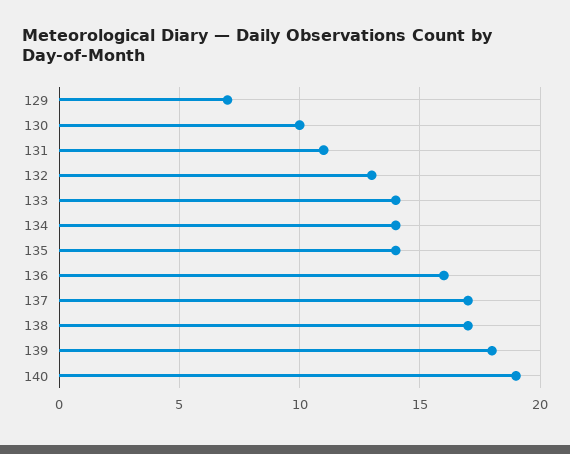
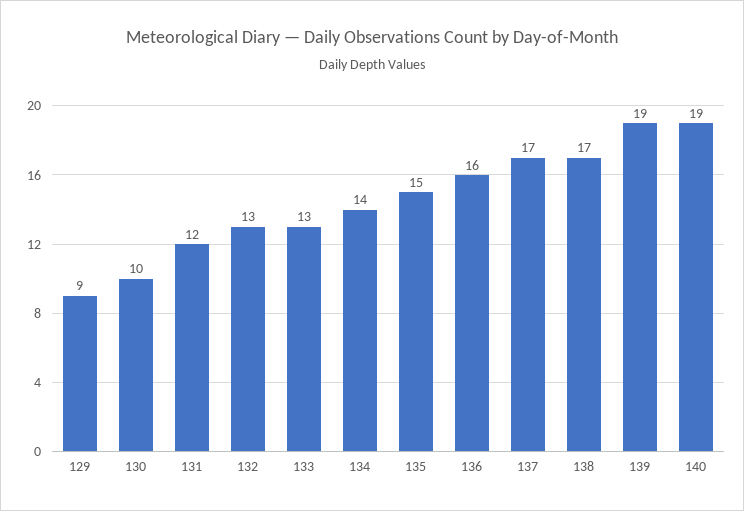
129: 7 -> 9
131: 11 -> 12
133: 14 -> 13
135: 14 -> 15
139: 18 -> 19

